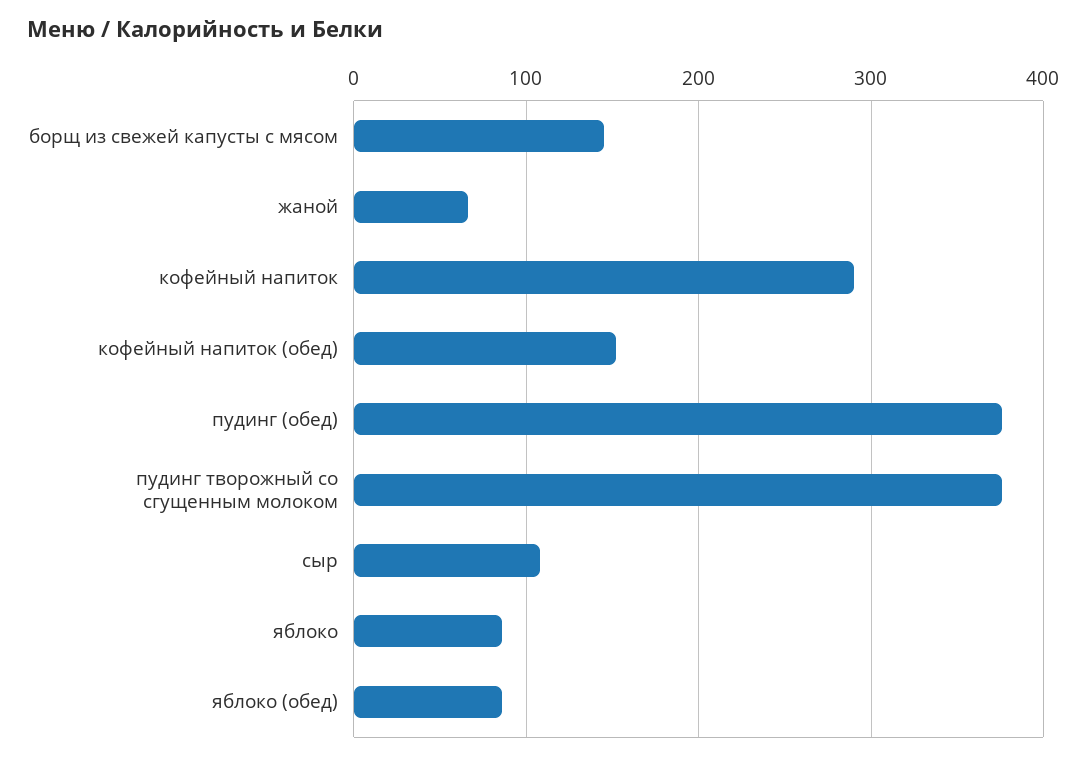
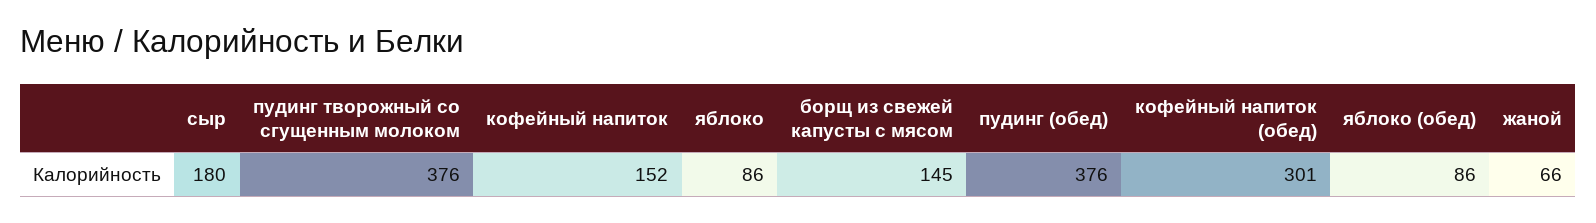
кофейный напиток: 290 -> 152
кофейный напиток (обед): 150 -> 301
сыр: 110 -> 180

